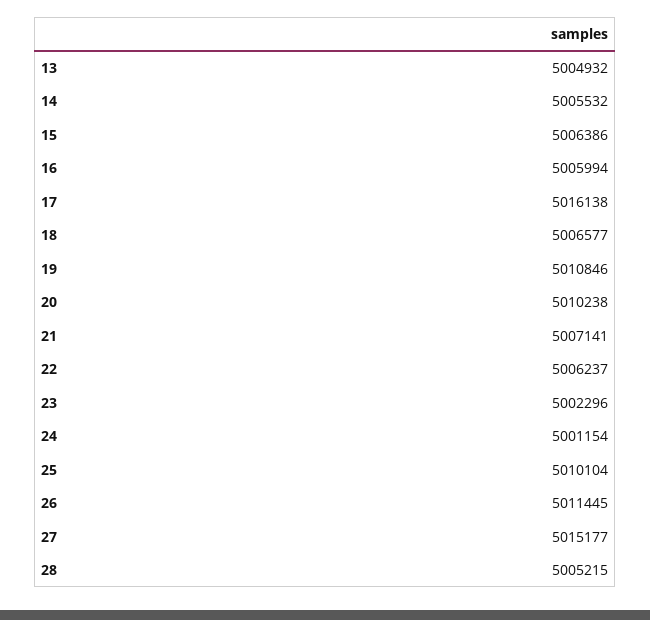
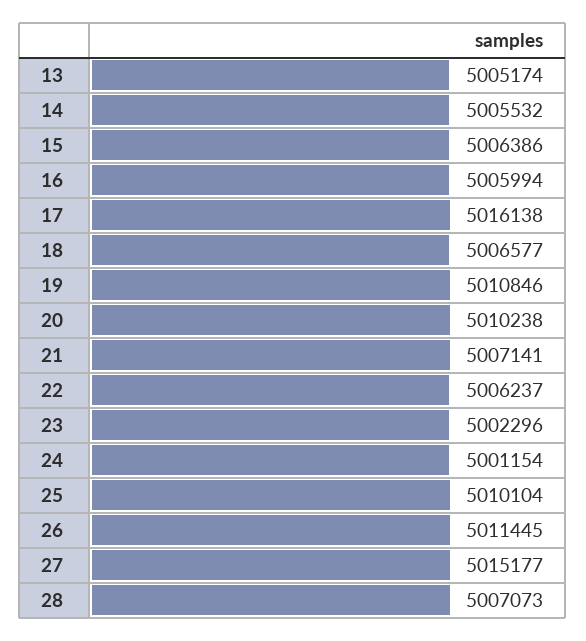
13: 5004932 -> 5005174
28: 5005215 -> 5007073

